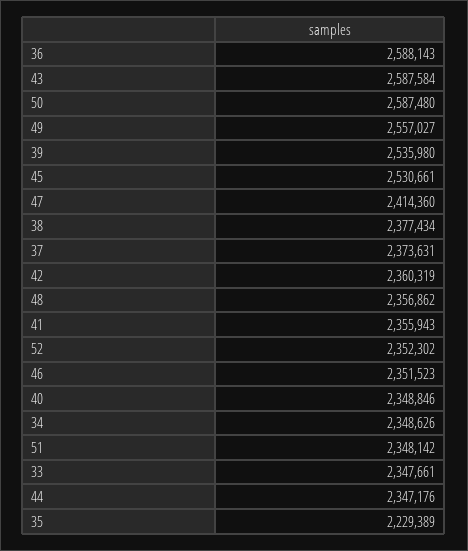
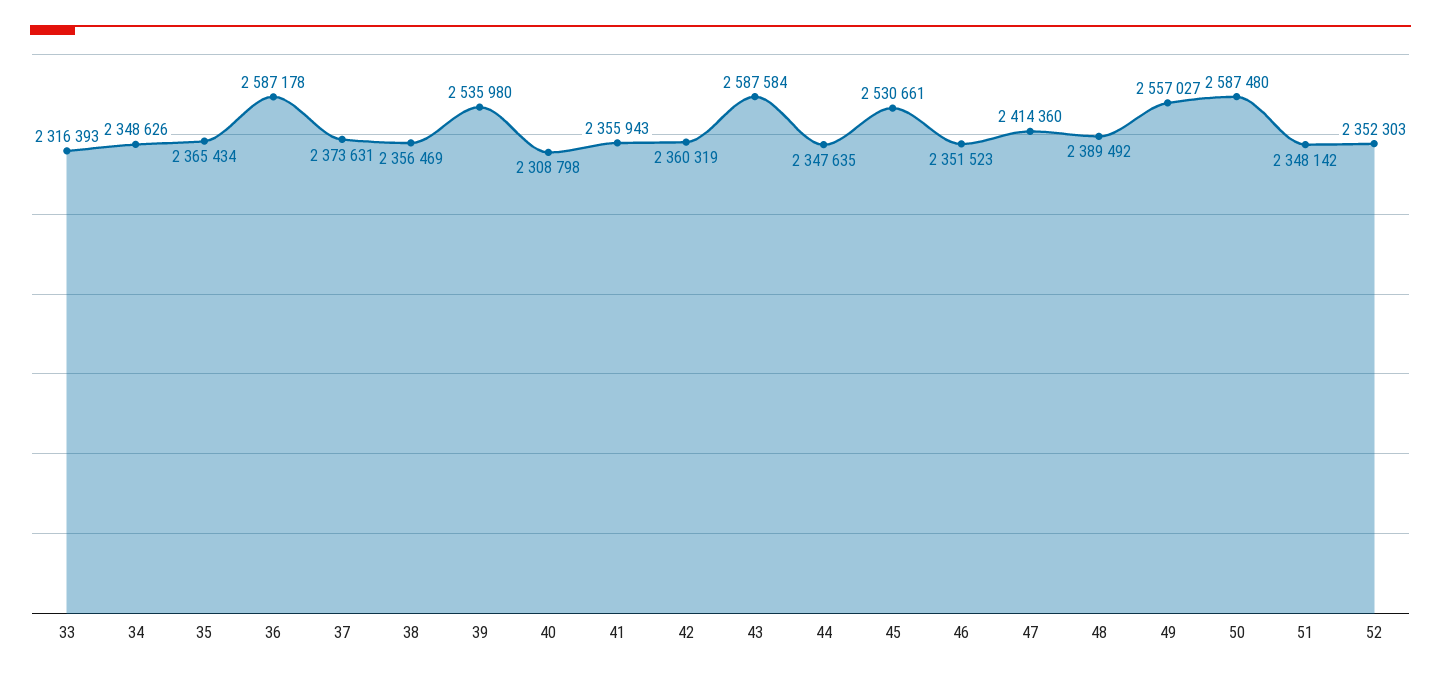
36: 2588143 -> 2587178
38: 2377434 -> 2356469
48: 2356862 -> 2389492
52: 2352302 -> 2352303
40: 2348846 -> 2308798
33: 2347661 -> 2316393
44: 2347176 -> 2347635
35: 2229389 -> 2365434

